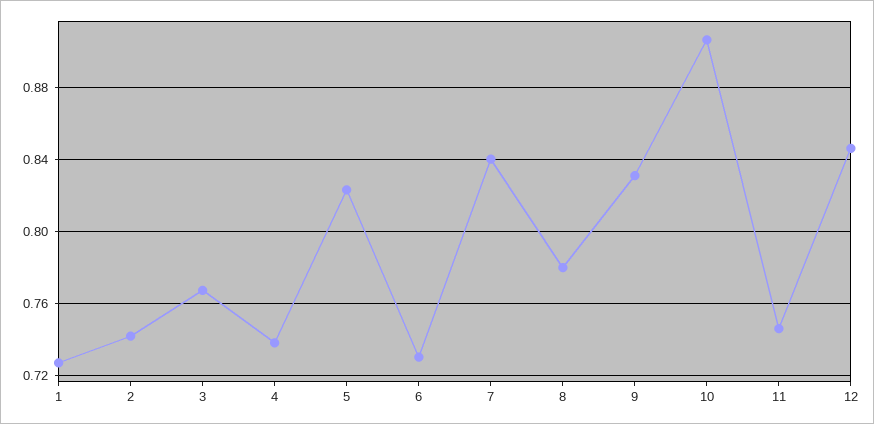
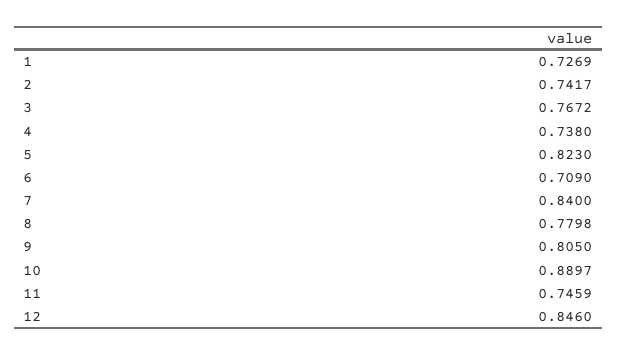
6: 0.73 -> 0.709
9: 0.83 -> 0.805
10: 0.905 -> 0.8897

